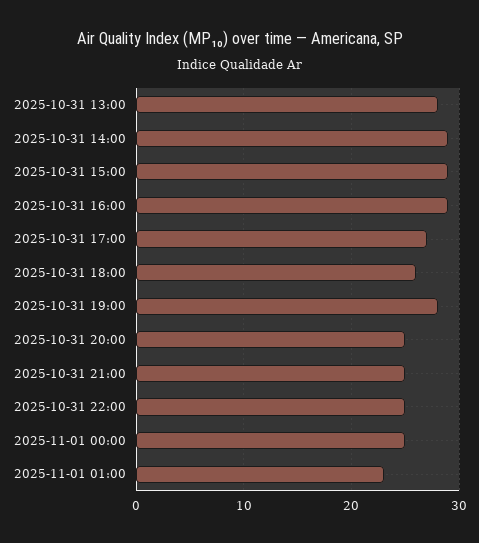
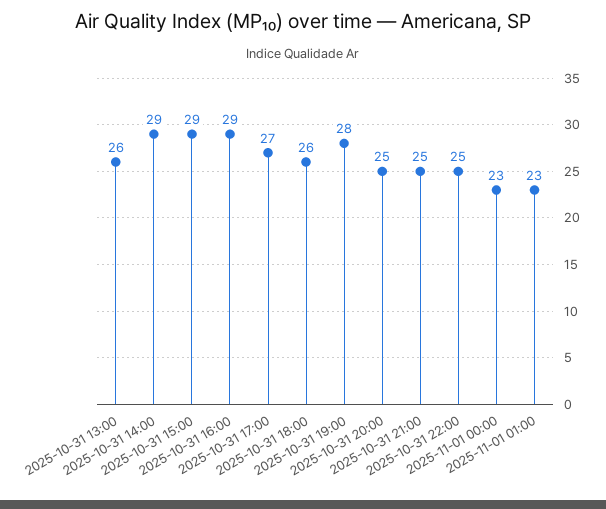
2025-10-31 13:00: 28 -> 26
2025-11-01 00:00: 25 -> 23

